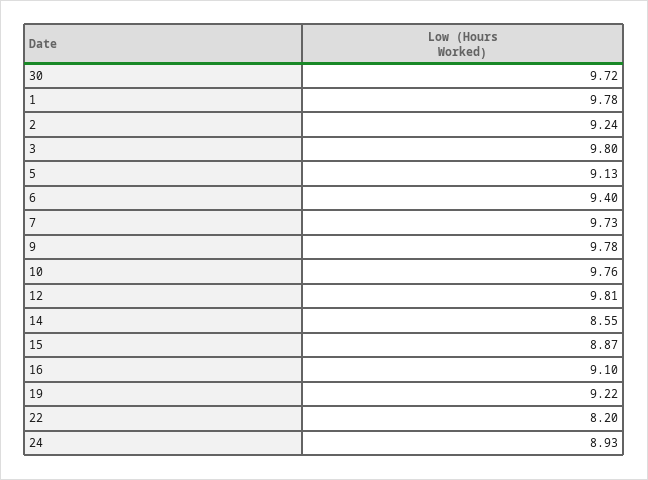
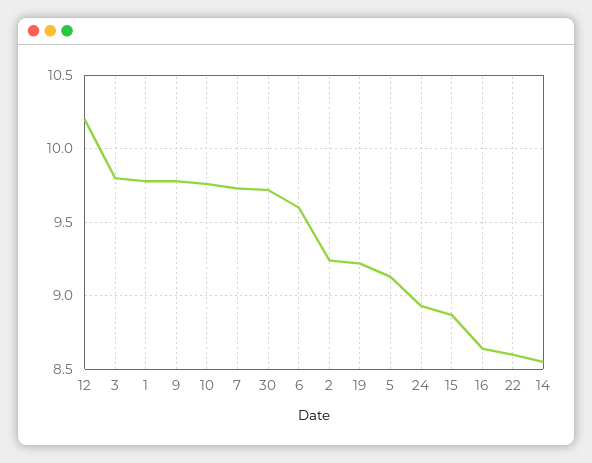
6: 9.4 -> 9.6
12: 9.81 -> 10.2
16: 9.1 -> 8.65
22: 8.2 -> 8.6

